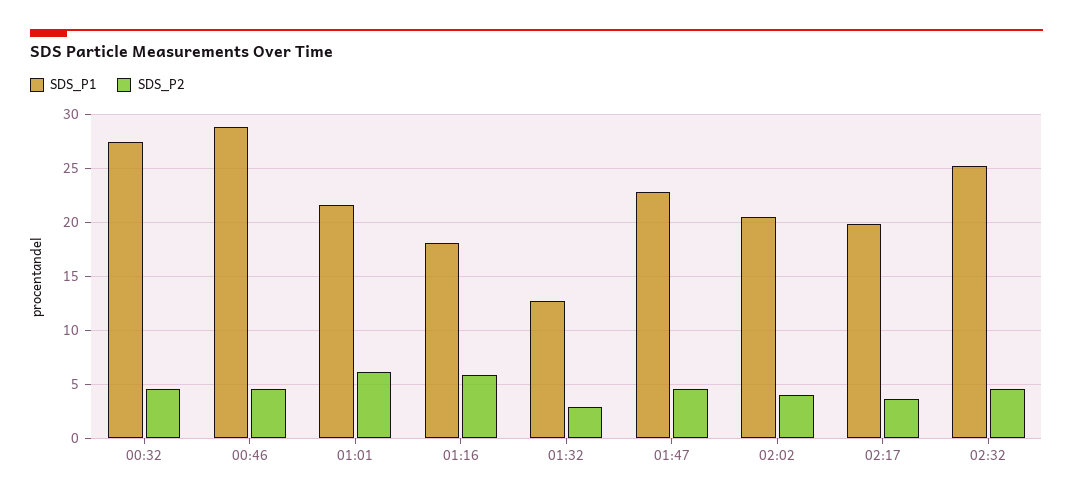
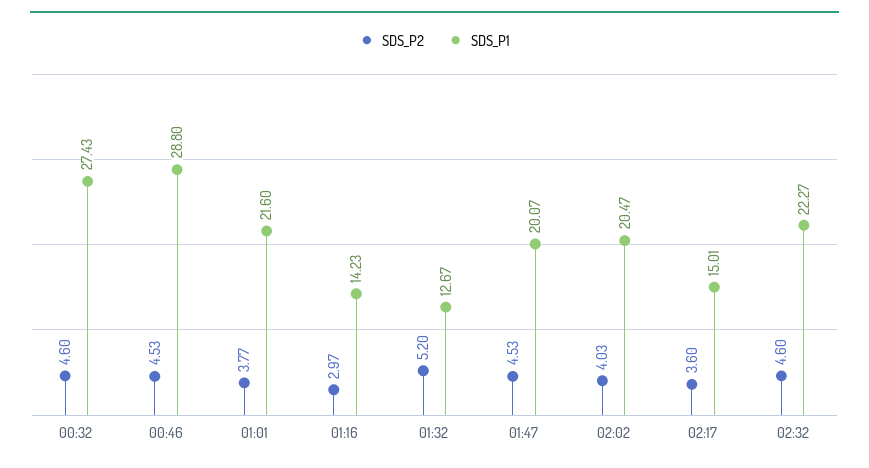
SDS_P2, 01:01: 6 -> 3.77
SDS_P1, 01:16: 18 -> 14.23
SDS_P2, 01:16: 6 -> 2.97
SDS_P2, 01:32: 3 -> 5.2
SDS_P1, 01:47: 23 -> 20.07
SDS_P1, 02:17: 20 -> 15.01
SDS_P1, 02:32: 25 -> 22.27

